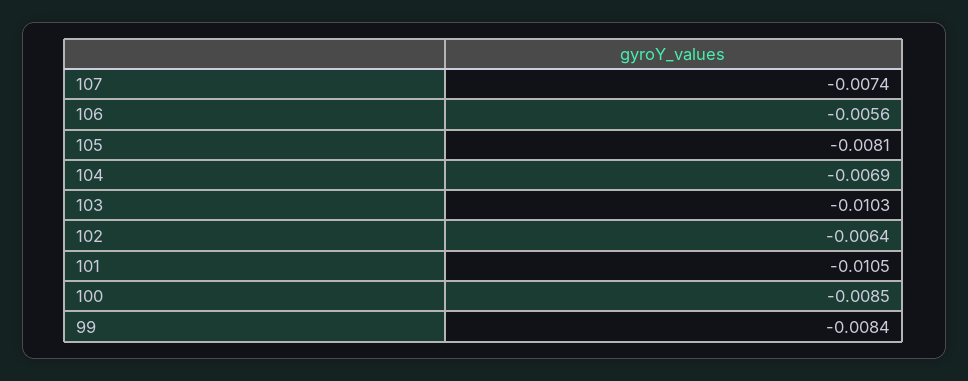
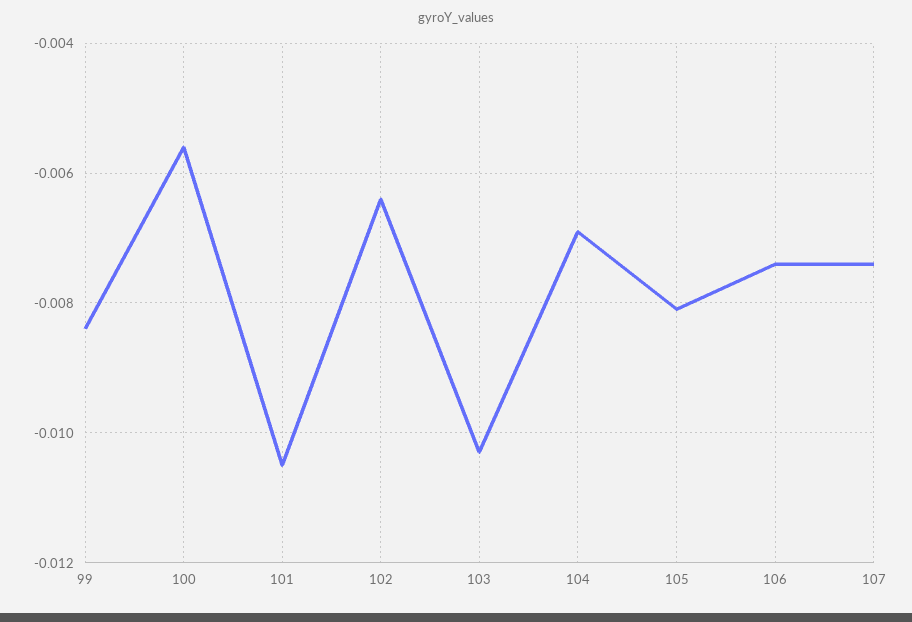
106: -0.0056 -> -0.0075
100: -0.0085 -> -0.0055

